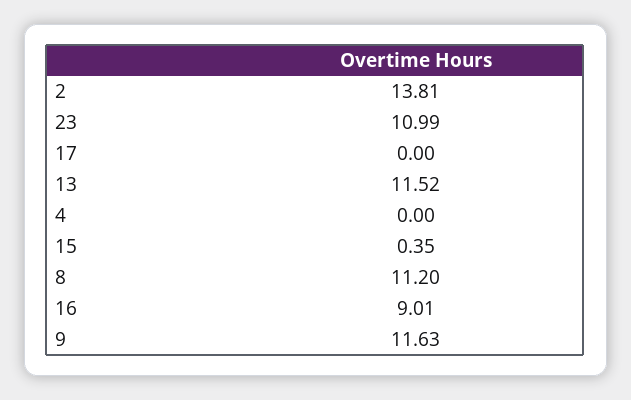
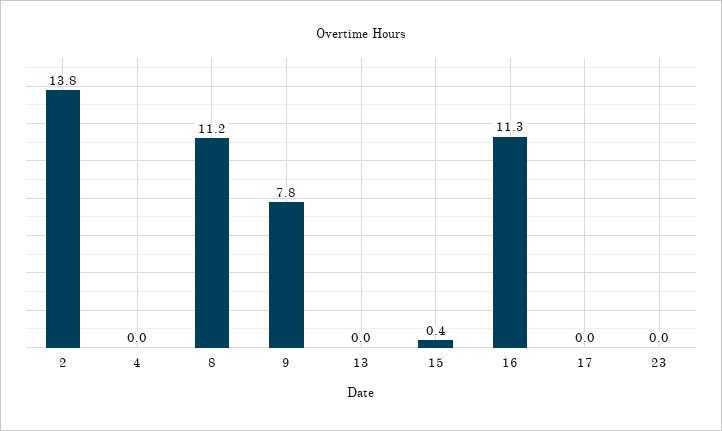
23: 10.99 -> 0
13: 11.52 -> 0
16: 9.01 -> 11.3
9: 11.63 -> 7.8

